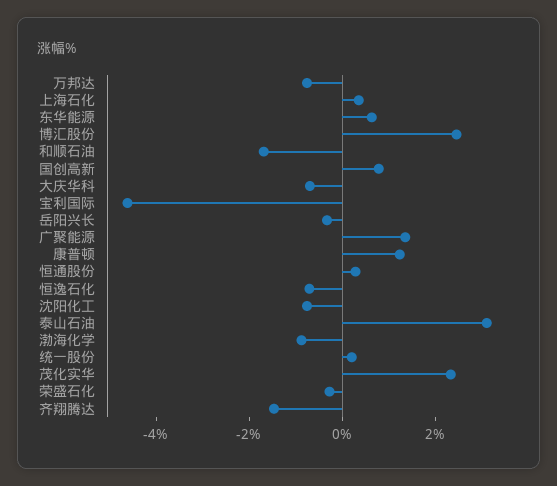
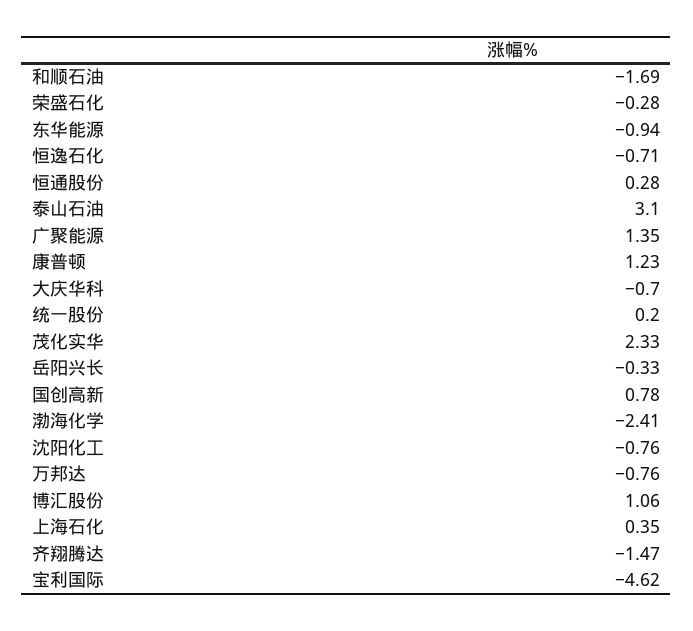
东华能源: 0.5 -> -0.94
博汇股份: 2.5 -> 1.06
渤海化学: -1 -> -2.41

